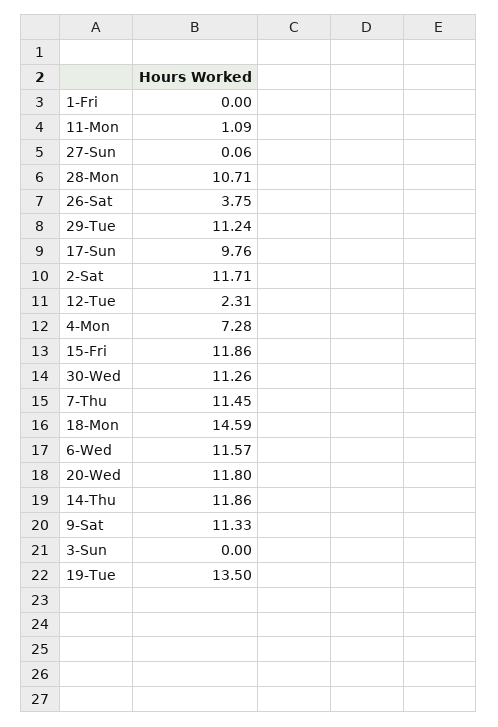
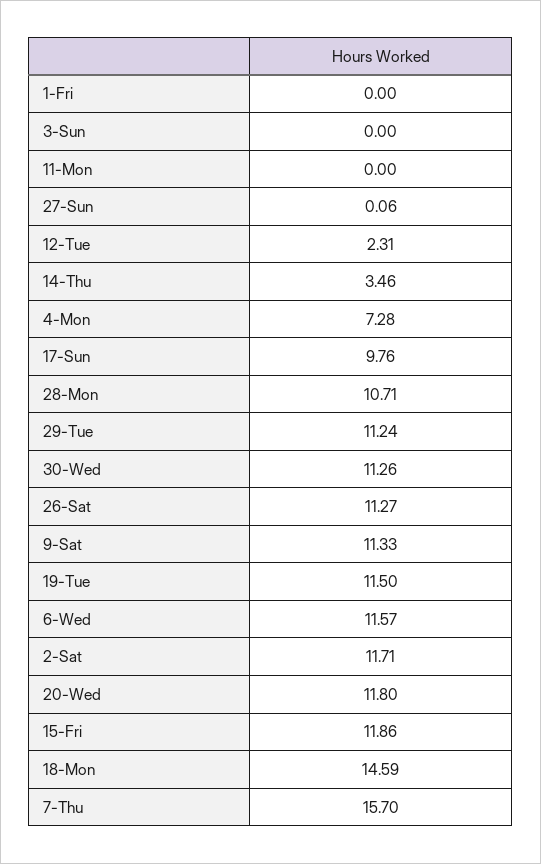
11-Mon: 1.09 -> 0
26-Sat: 3.75 -> 11.27
7-Thu: 11.45 -> 15.7
14-Thu: 11.86 -> 3.46
19-Tue: 13.5 -> 11.5

